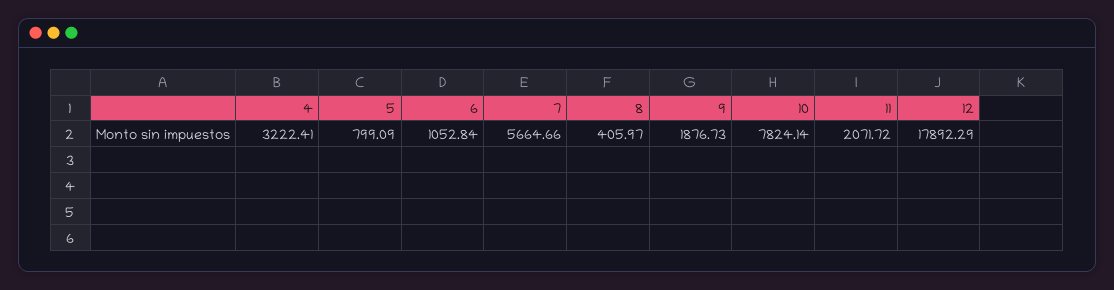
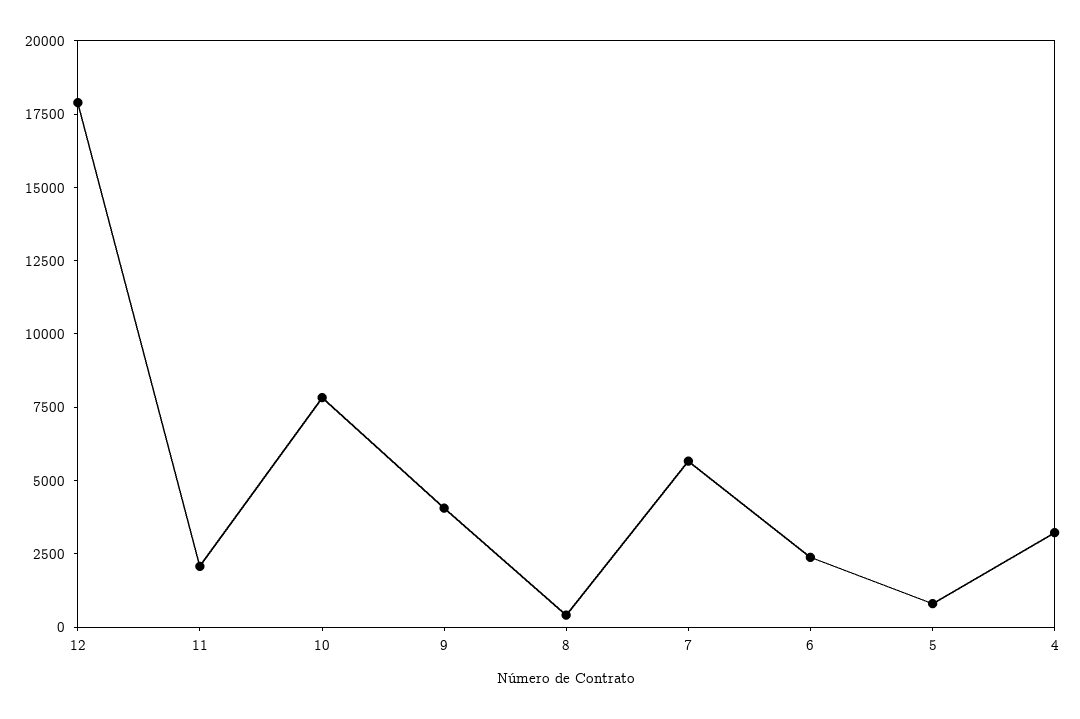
6: 1052.84 -> 2500
9: 1876.73 -> 4000

